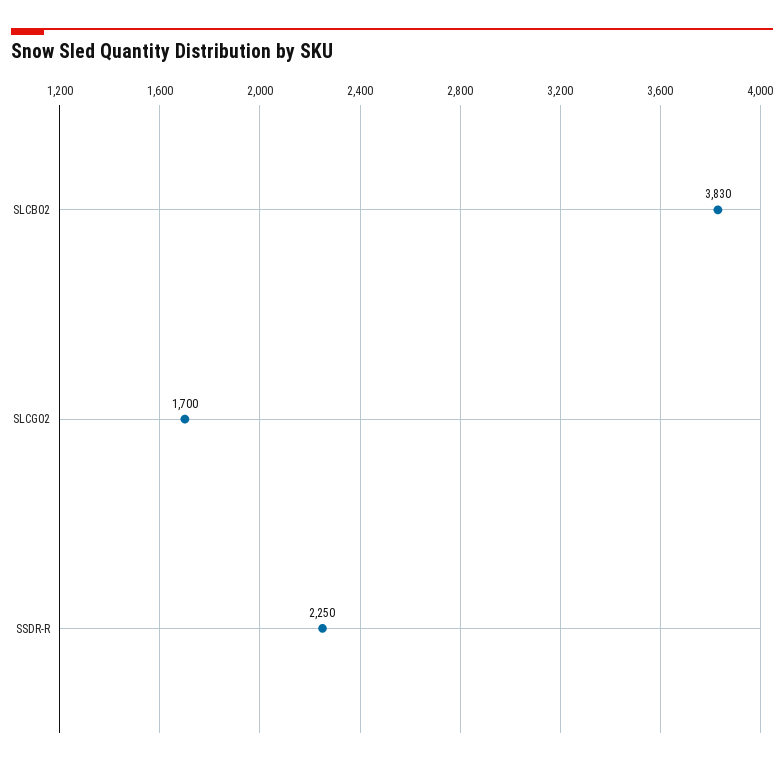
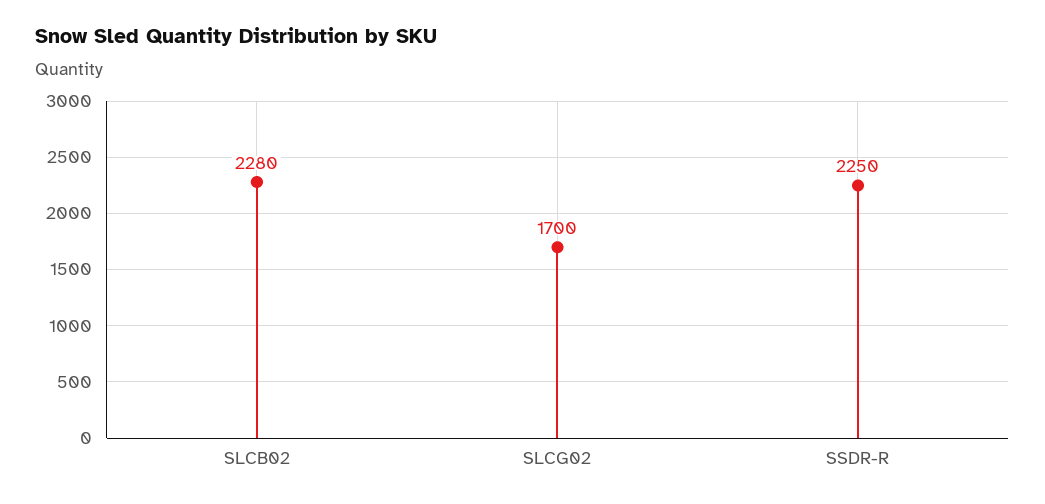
SLCB02: 3830 -> 2280

